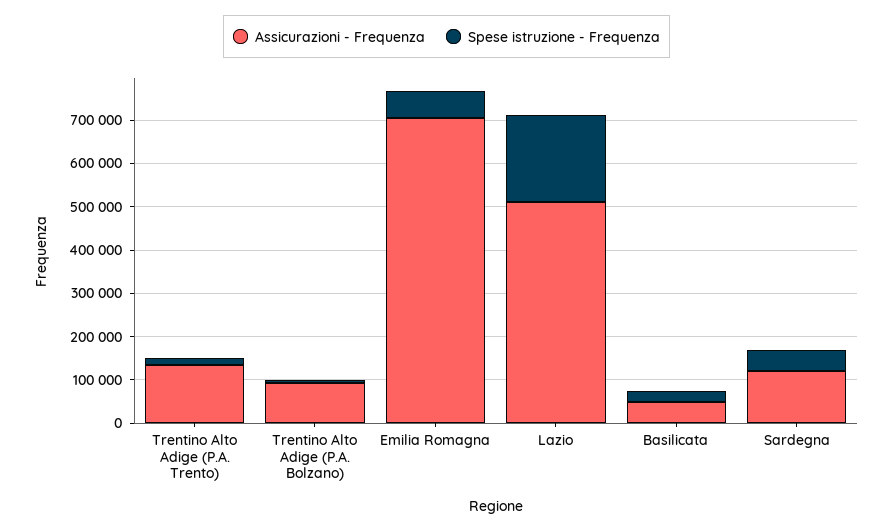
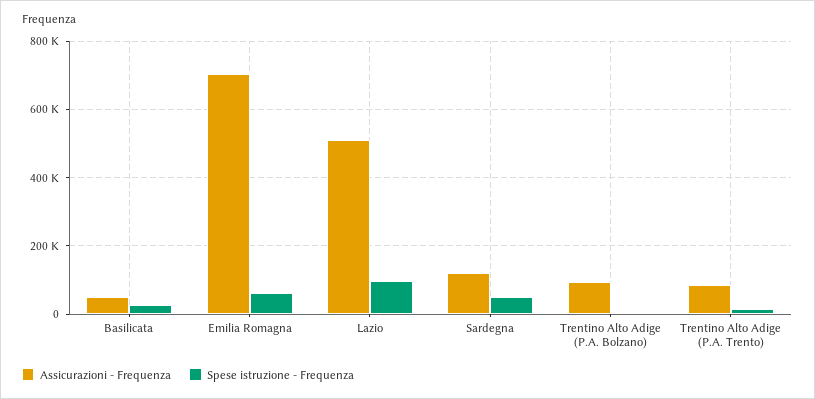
Assicurazioni - Frequenza, Trentino Alto Adige (P.A. Trento): 140000 -> 80000
Spese istruzione - Frequenza, Lazio: 200000 -> 100000

